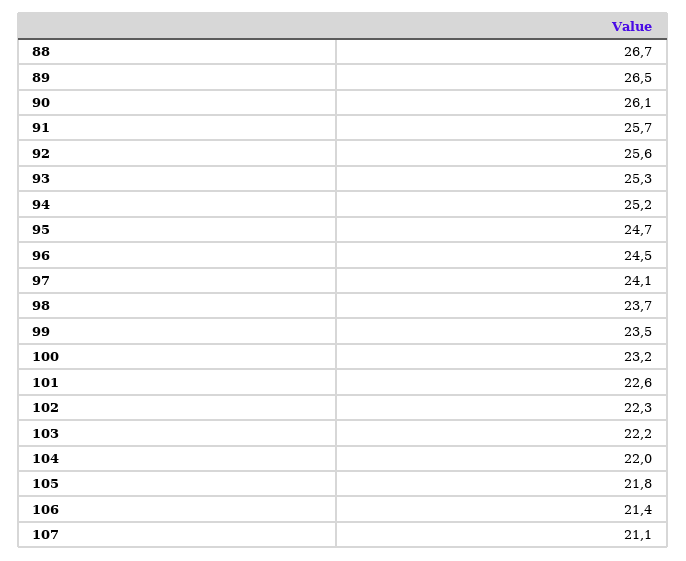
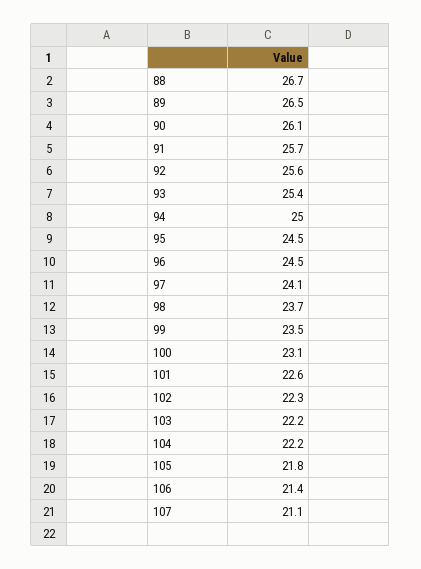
93: 25.3 -> 25.4
94: 25.2 -> 25
95: 24.7 -> 24.5
100: 23.2 -> 23.1
104: 22 -> 22.2

